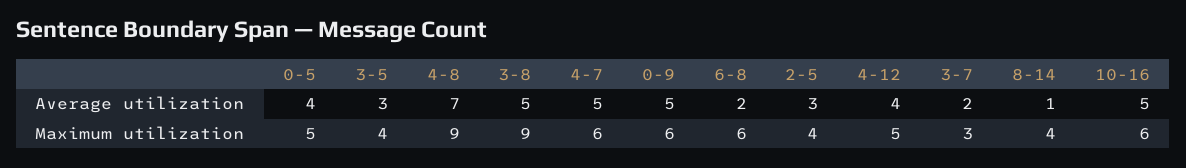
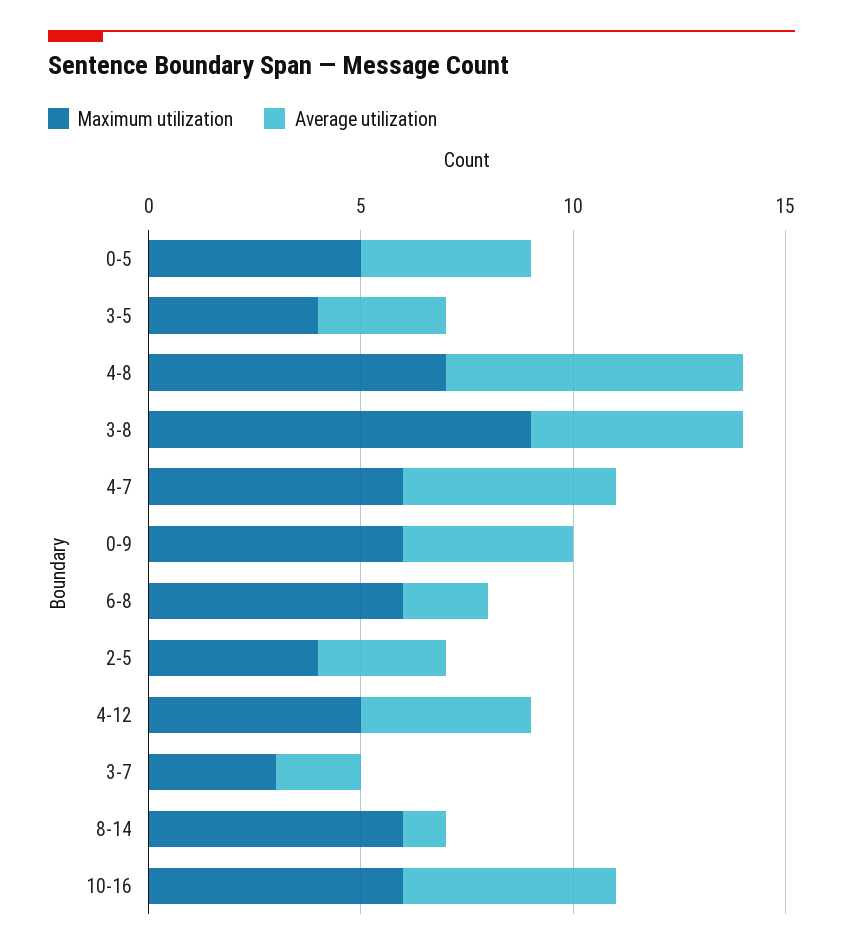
Average utilization, 0-9: 5 -> 4
Maximum utilization, 4-8: 9 -> 7
Maximum utilization, 8-14: 4 -> 6

